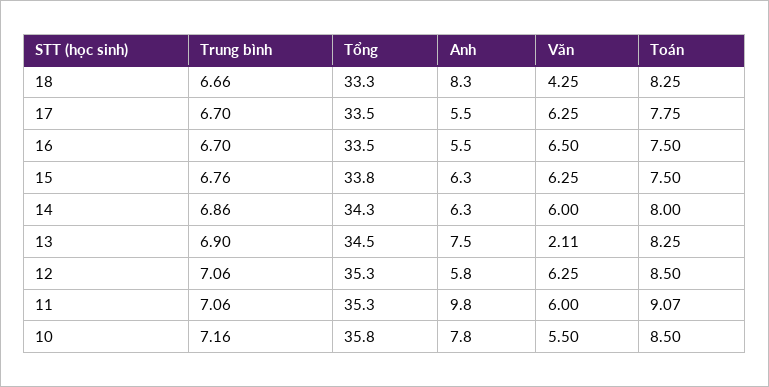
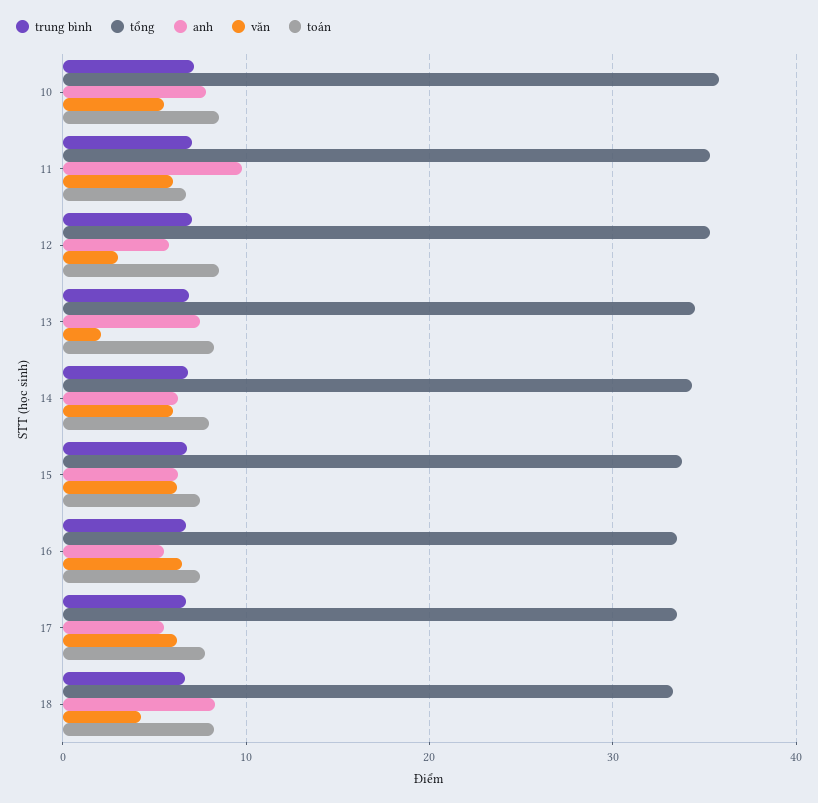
Văn, 12: 6.25 -> 3
Toán, 11: 9.07 -> 7

